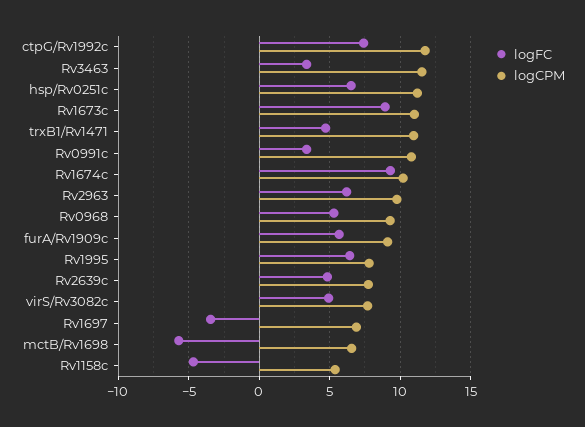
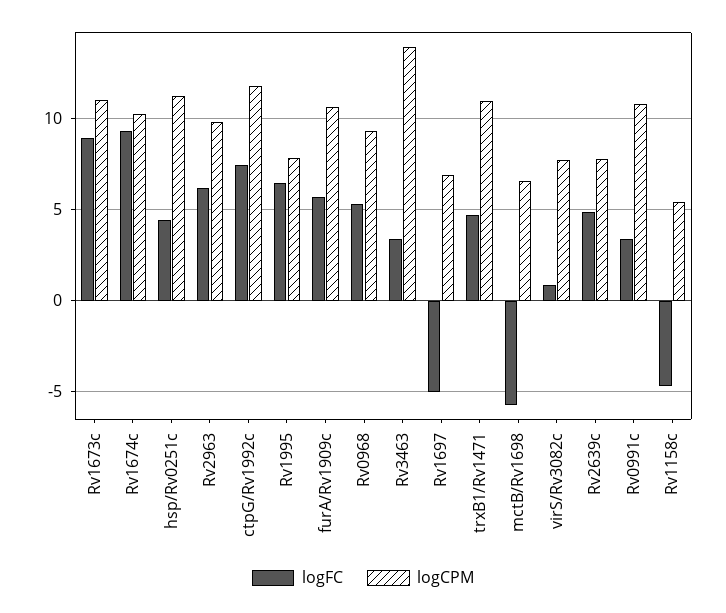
logCPM, Rv3463: 11.5 -> 14
logFC, hsp/Rv0251c: 6.5 -> 4.5
logCPM, furA/Rv1909c: 9 -> 10.5
logFC, virS/Rv3082c: 5 -> 1
logFC, Rv1697: -3.5 -> -5

